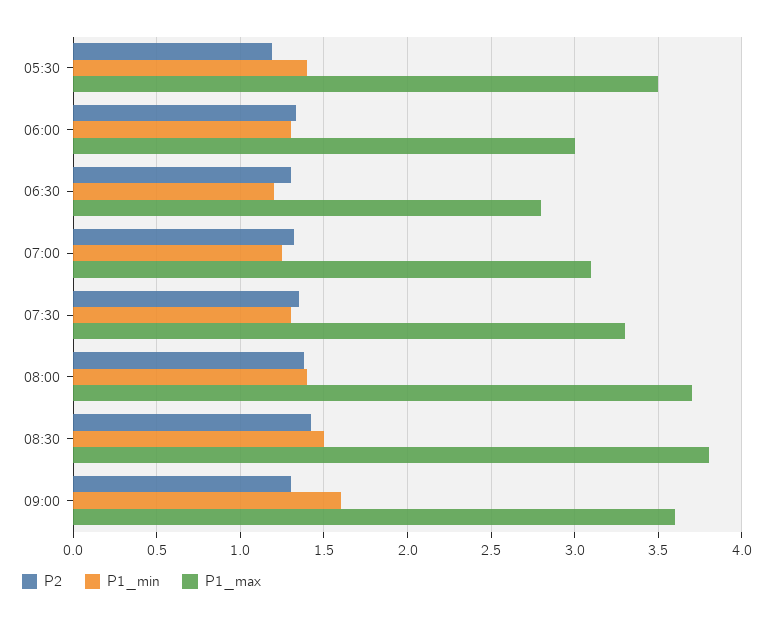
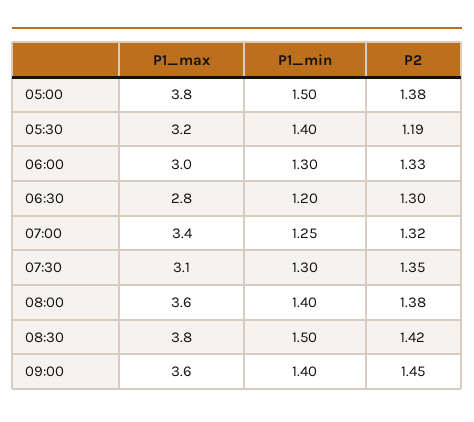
P1_max, 05:30: 3.5 -> 3.2
P1_max, 07:00: 3.1 -> 3.4
P1_max, 07:30: 3.3 -> 3.1
P1_max, 08:00: 3.7 -> 3.6
P2, 09:00: 1.3 -> 1.45
P1_min, 09:00: 1.6 -> 1.4
P1_max, 05:00: none -> 3.8
P1_min, 05:00: none -> 1.5
P2, 05:00: none -> 1.38

